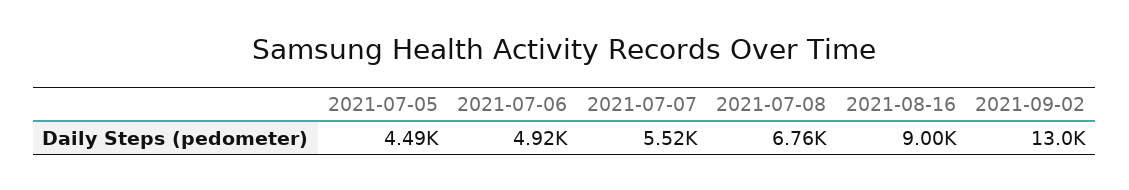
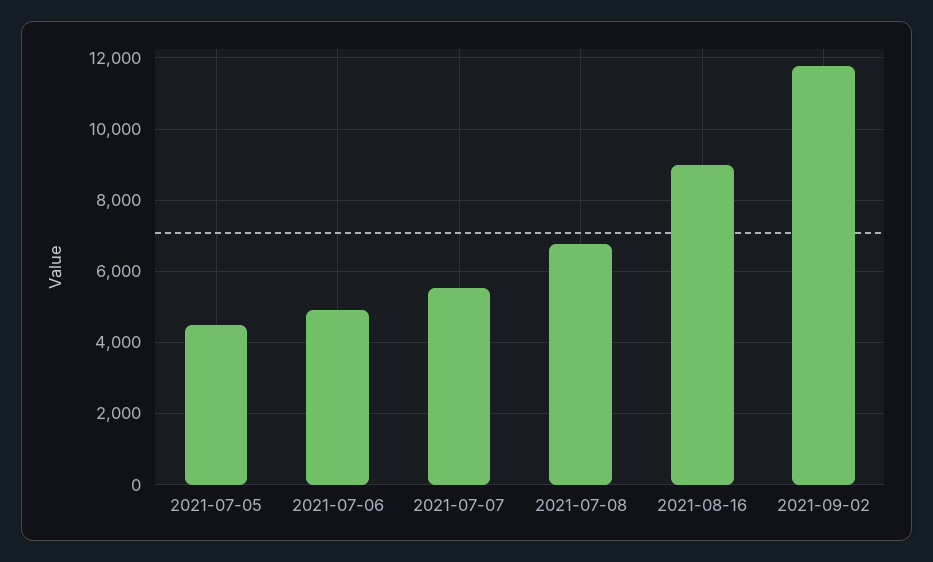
2021-09-02: 13000 -> 11800

